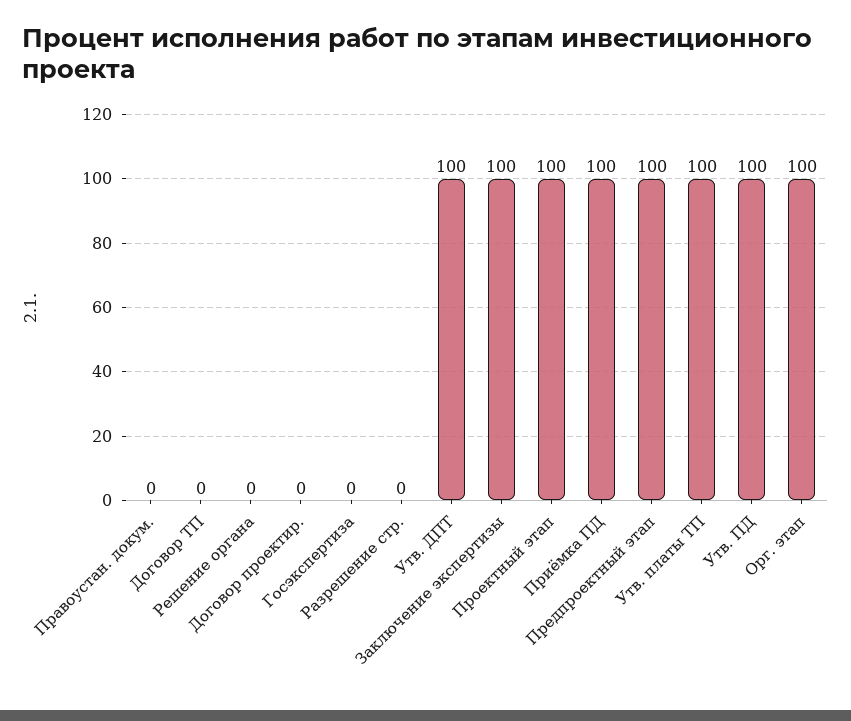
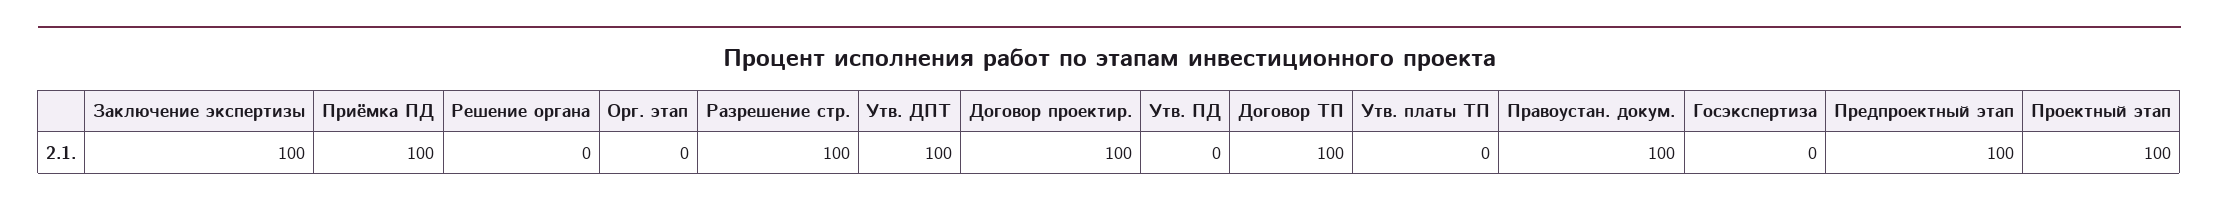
Правоустан. докум.: 0 -> 100
Договор ТП: 0 -> 100
Договор проектир.: 0 -> 100
Разрешение стр.: 0 -> 100
Утв. платы ТП: 100 -> 0
Утв. ПД: 100 -> 0
Орг. этап: 100 -> 0

